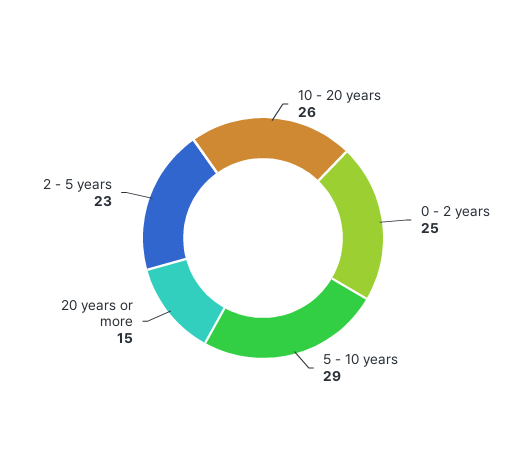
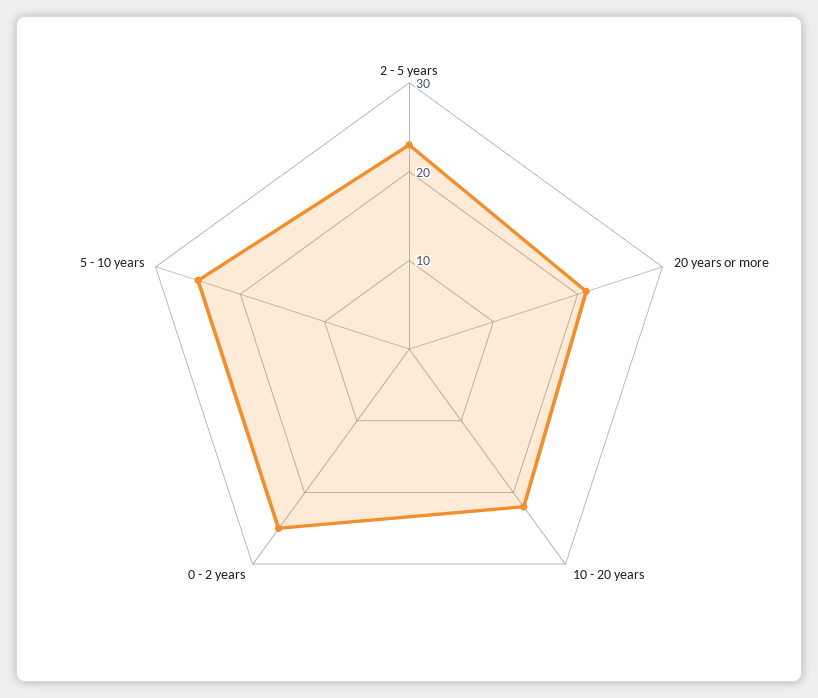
10 - 20 years: 26 -> 22
5 - 10 years: 29 -> 25
20 years or more: 15 -> 21

